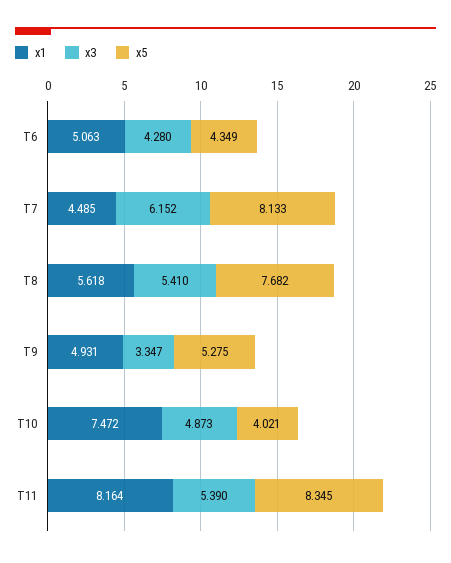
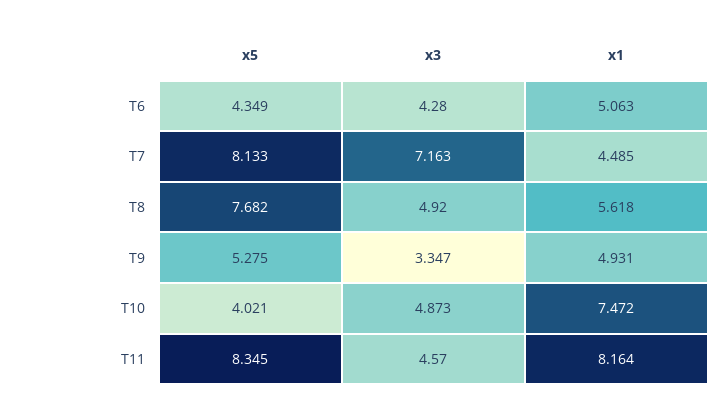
x3, T7: 6.152 -> 7.163
x3, T8: 5.41 -> 4.92
x3, T11: 5.39 -> 4.57

